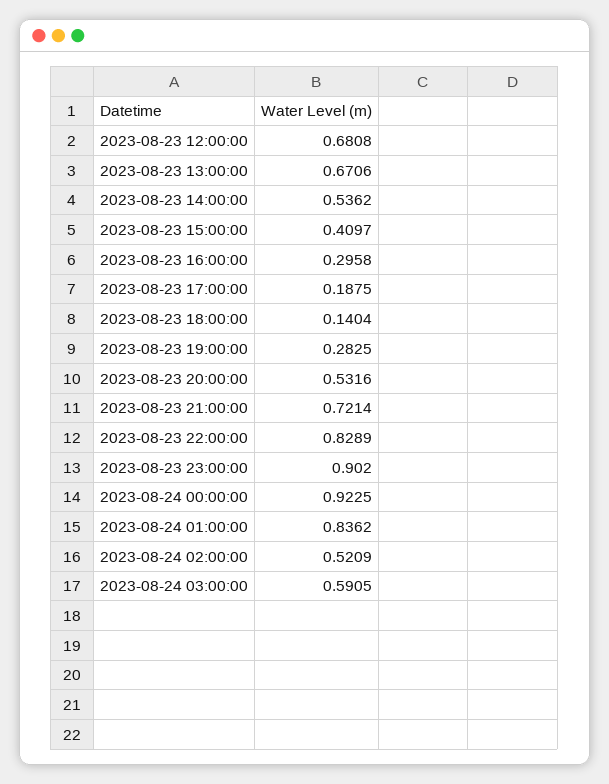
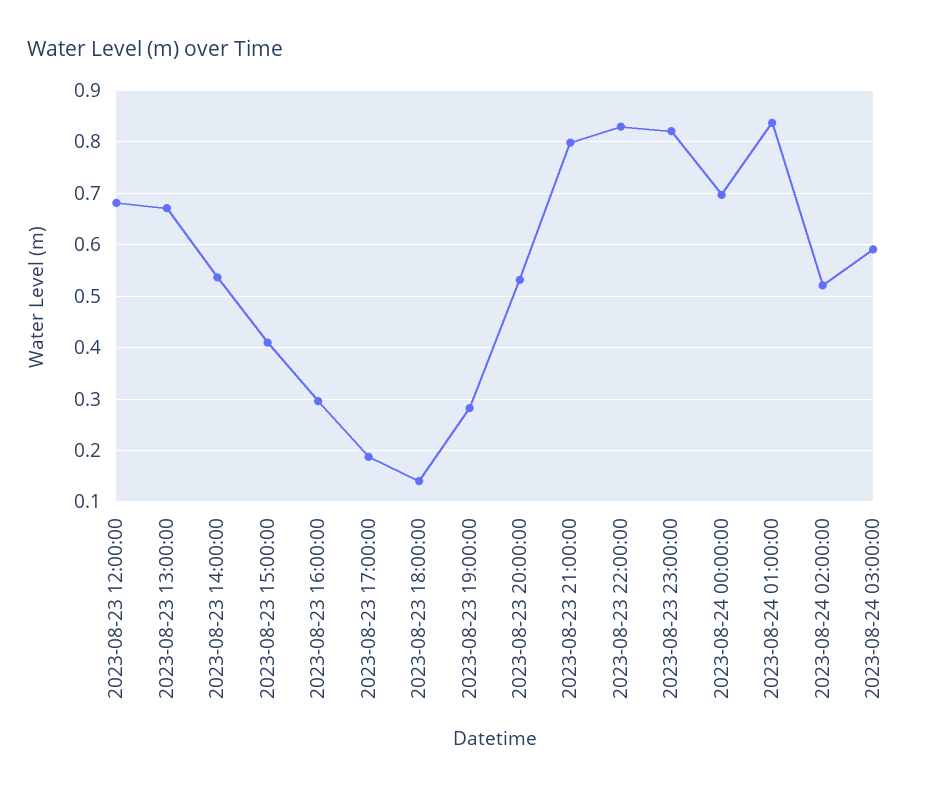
2023-08-23 21:00:00: 0.7214 -> 0.8
2023-08-23 23:00:00: 0.902 -> 0.82
2023-08-24 00:00:00: 0.9225 -> 0.7

